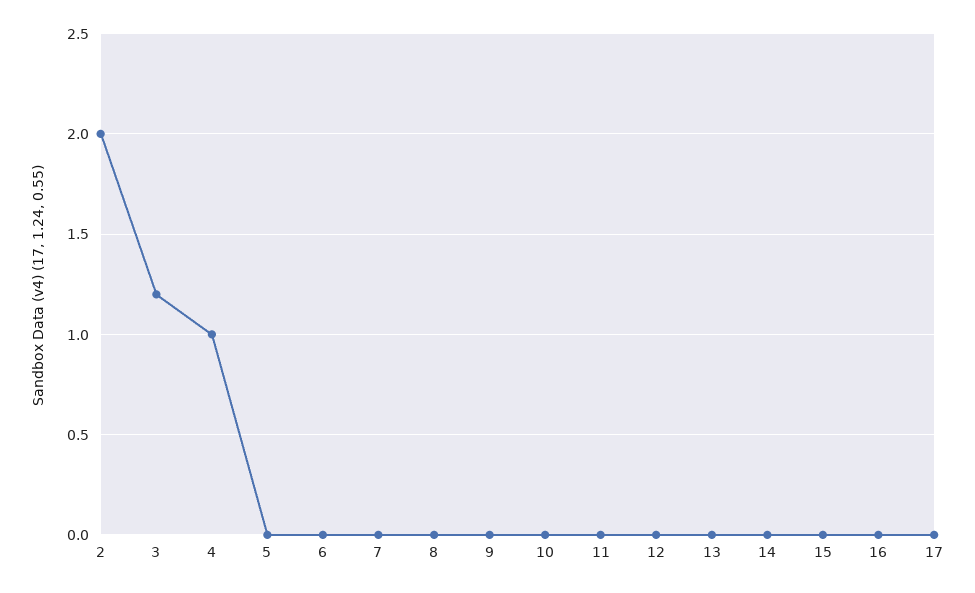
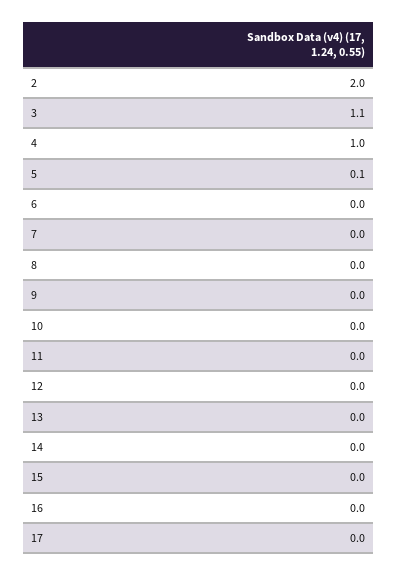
3: 1.2 -> 1.1
5: 0 -> 0.1

